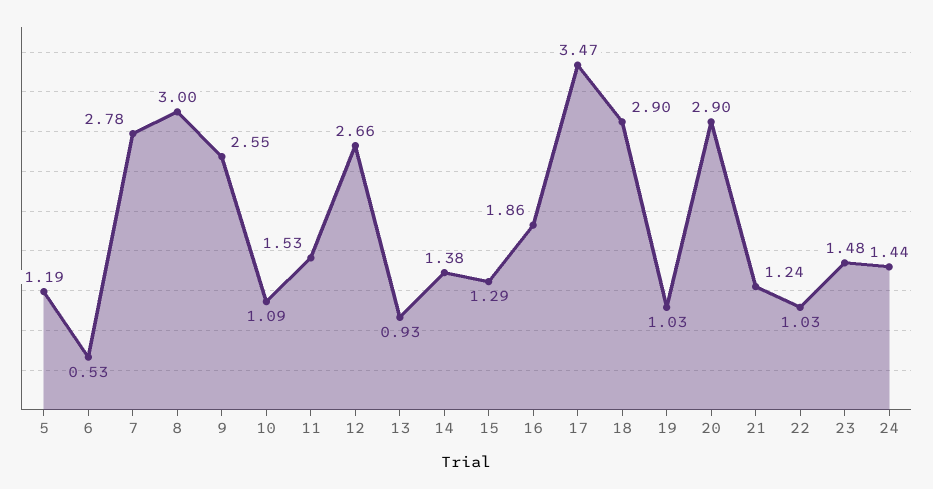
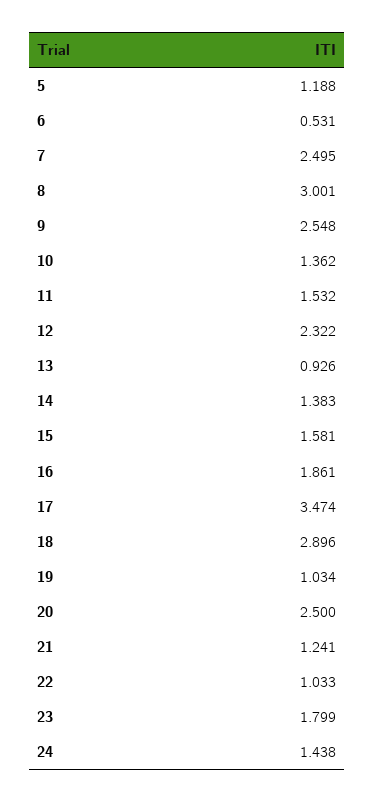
7: 2.78 -> 2.495
10: 1.09 -> 1.362
12: 2.66 -> 2.322
15: 1.29 -> 1.581
20: 2.9 -> 2.5
23: 1.48 -> 1.799

